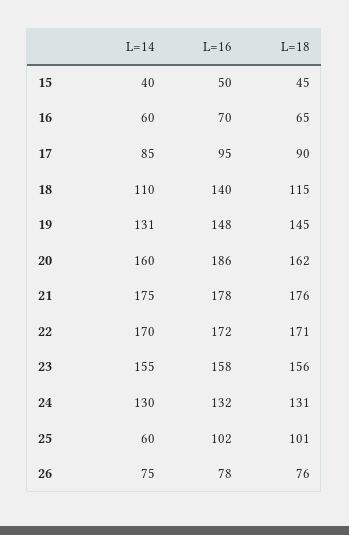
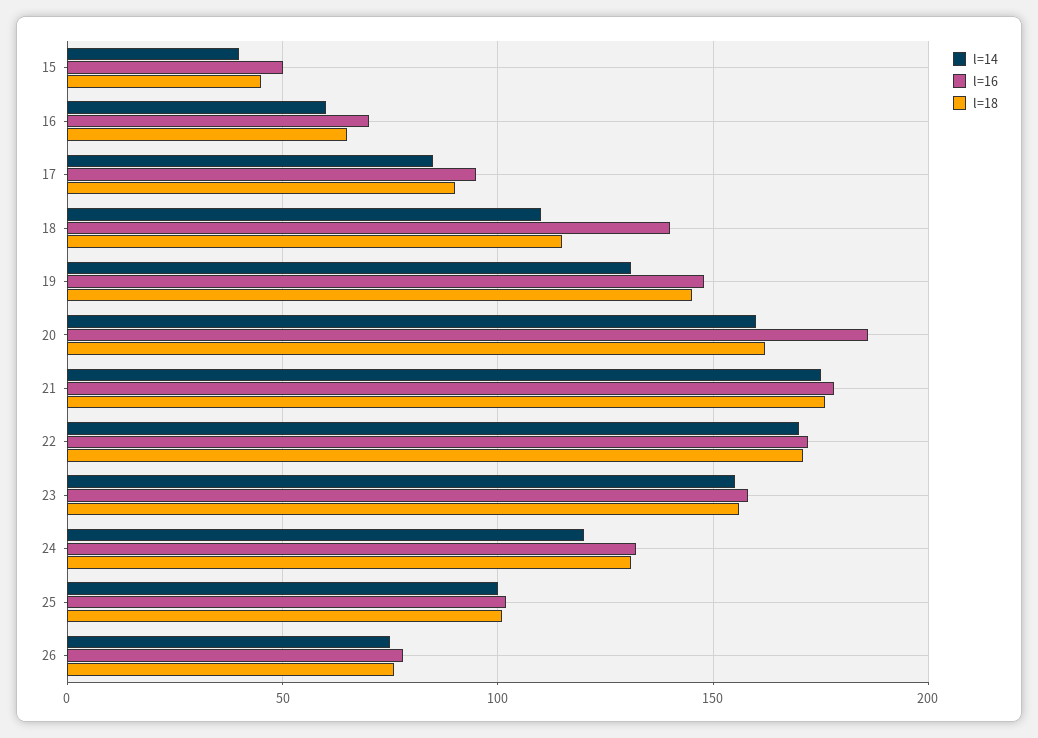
L=14, 24: 130 -> 120
L=14, 25: 60 -> 100

